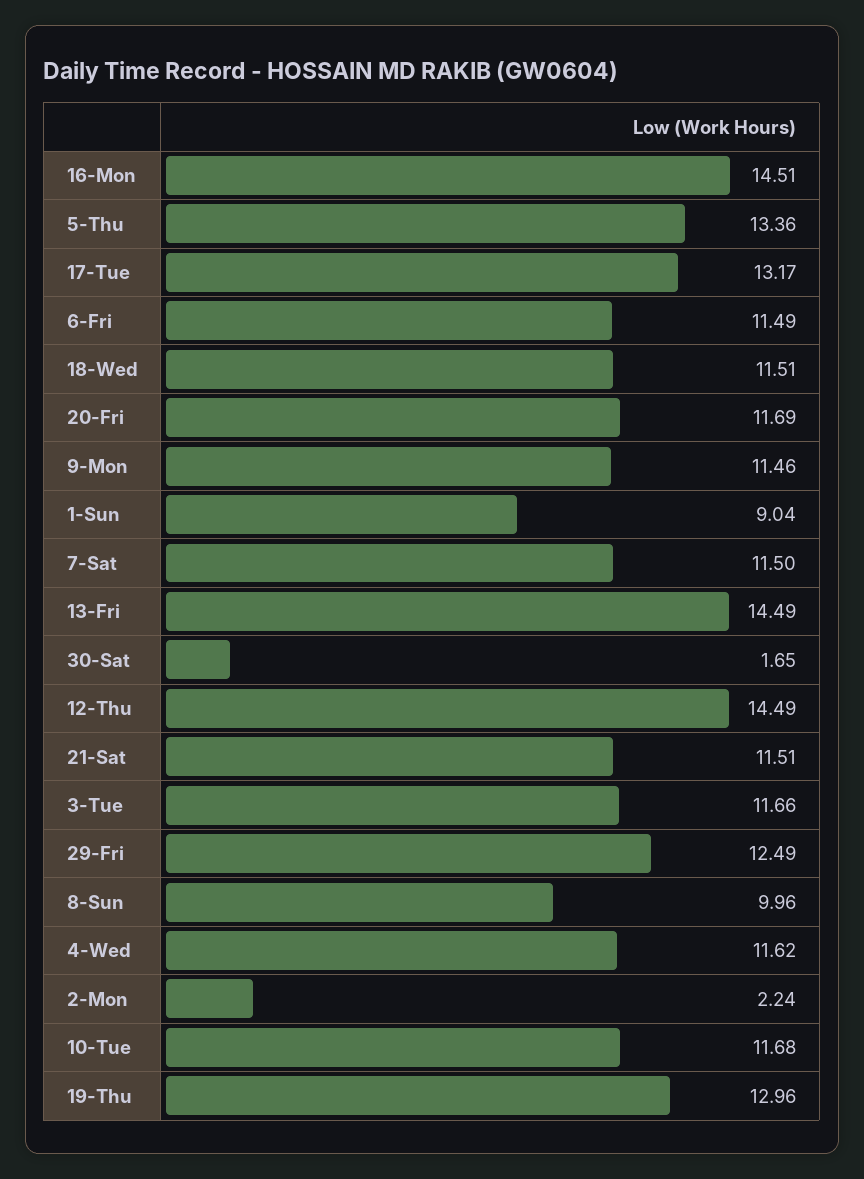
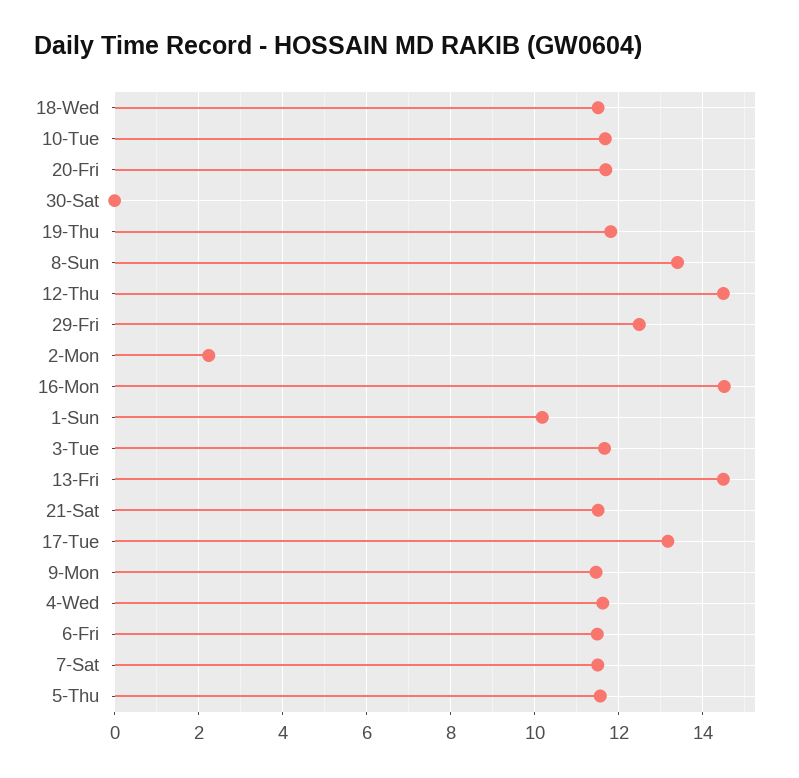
5-Thu: 13.36 -> 11.6
1-Sun: 9.04 -> 10.2
30-Sat: 1.65 -> 0
8-Sun: 9.96 -> 13.4
19-Thu: 12.96 -> 11.8

